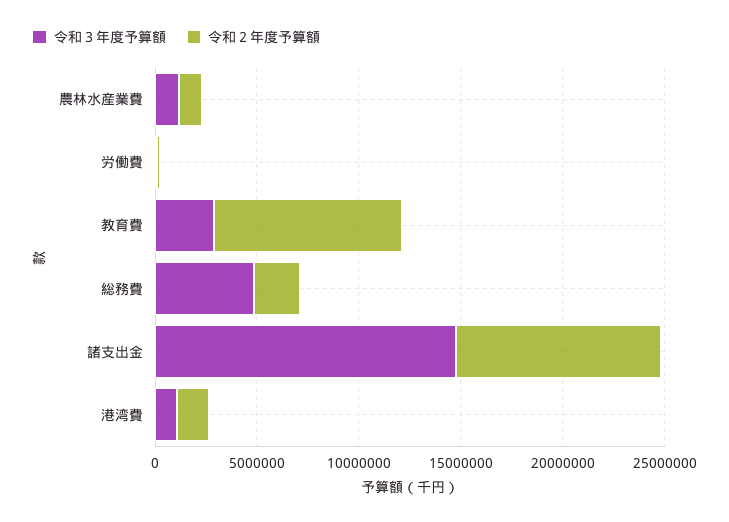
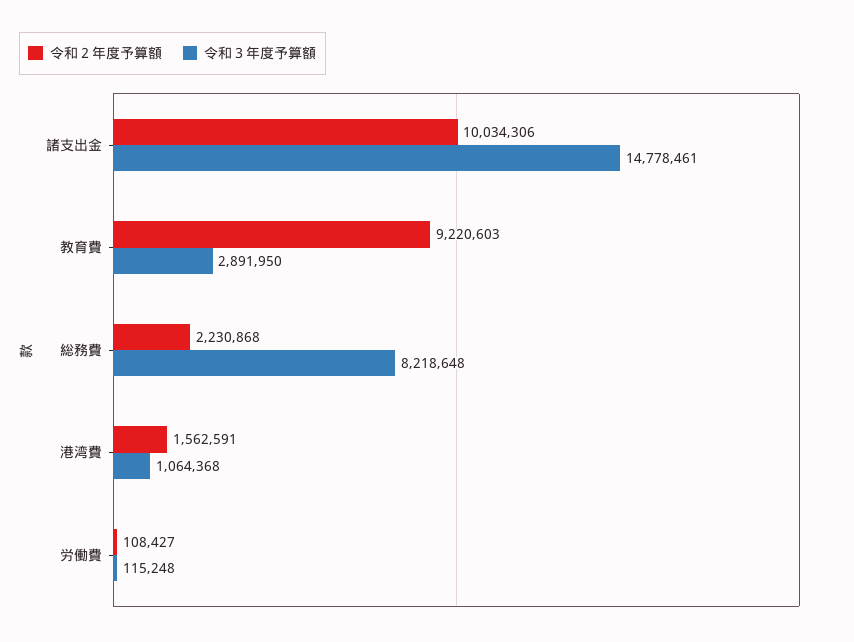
令和３年度予算額, 農林水産業費: 1000000 -> none
令和２年度予算額, 農林水産業費: 1000000 -> none
令和３年度予算額, 総務費: 5000000 -> 8218648

